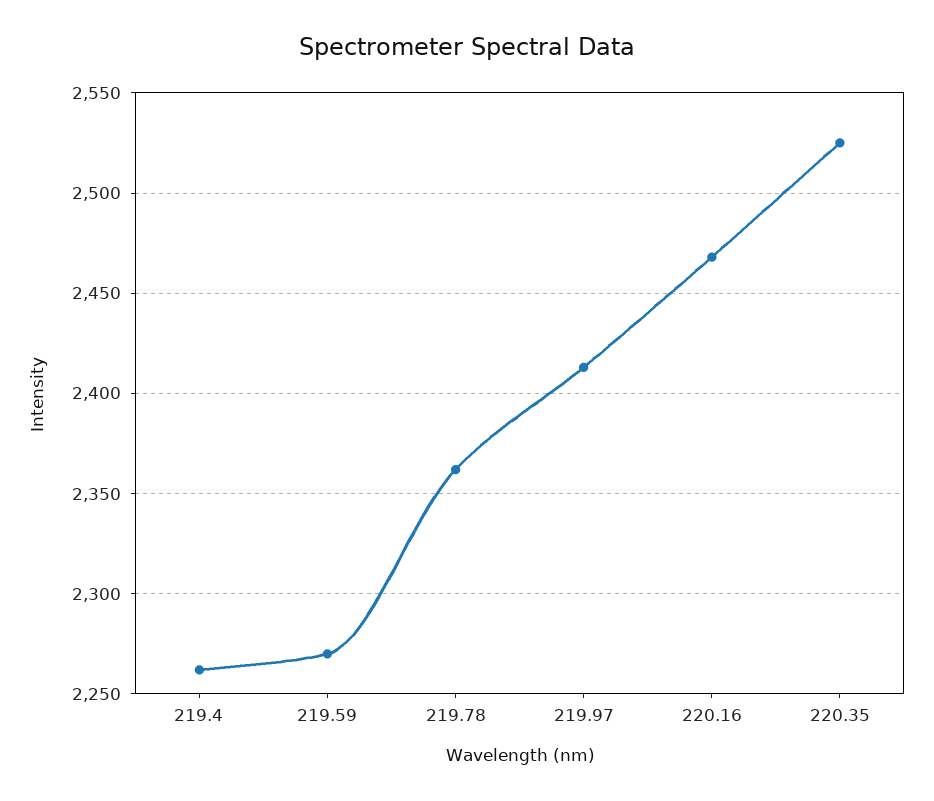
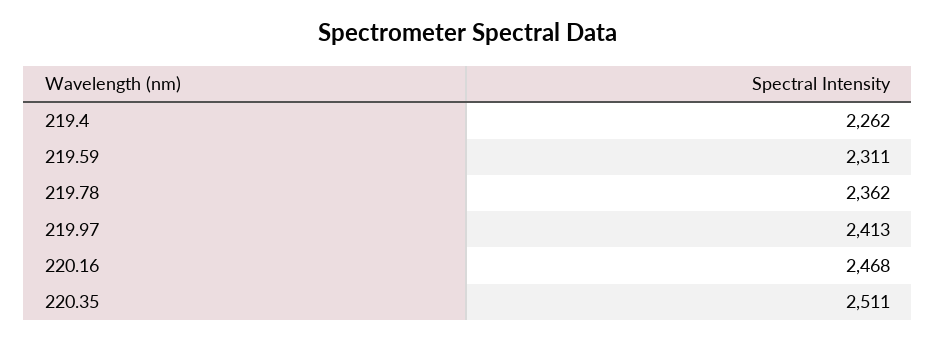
219.59: 2270 -> 2311
220.35: 2525 -> 2511

